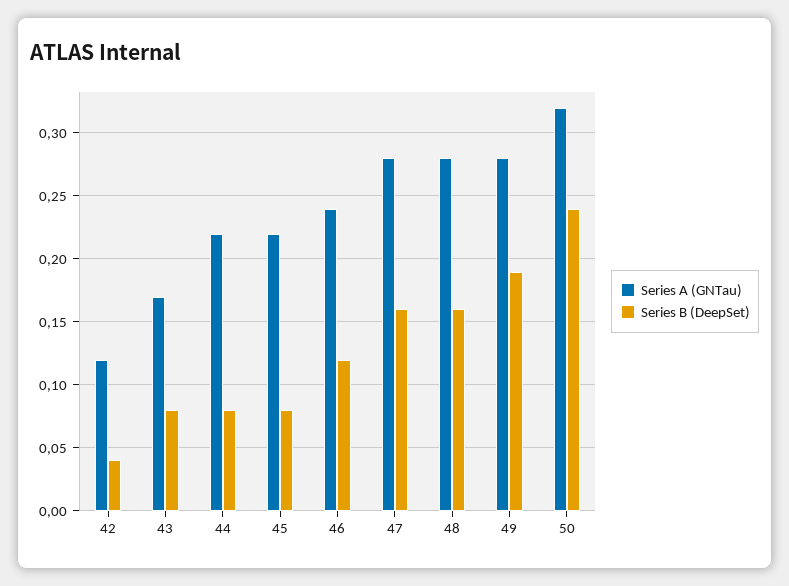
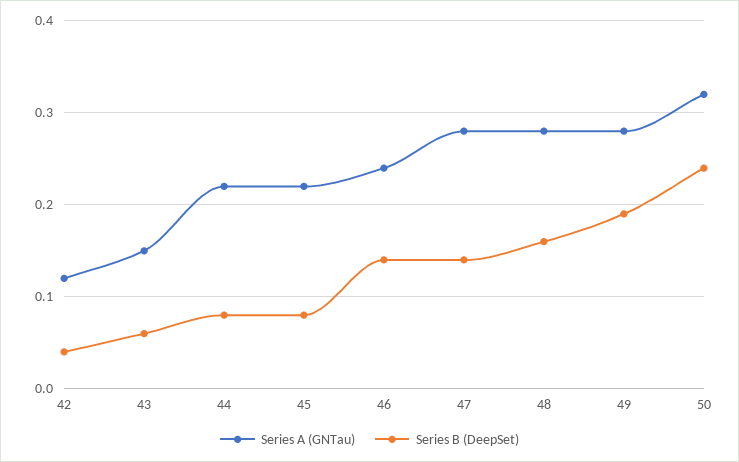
Series A (GNTau), 43: 0.17 -> 0.15
Series B (DeepSet), 43: 0.08 -> 0.06
Series B (DeepSet), 46: 0.12 -> 0.14
Series B (DeepSet), 47: 0.16 -> 0.14

